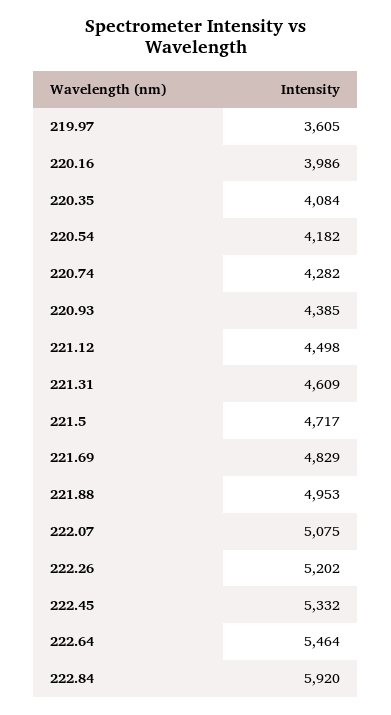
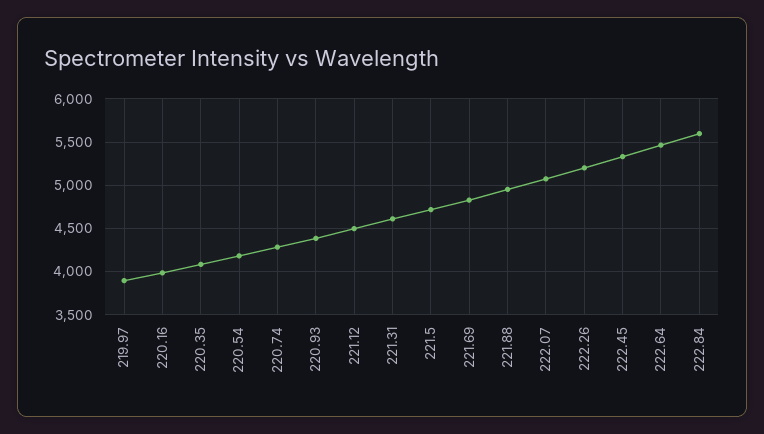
219.97: 3605 -> 3900
222.84: 5920 -> 5600

